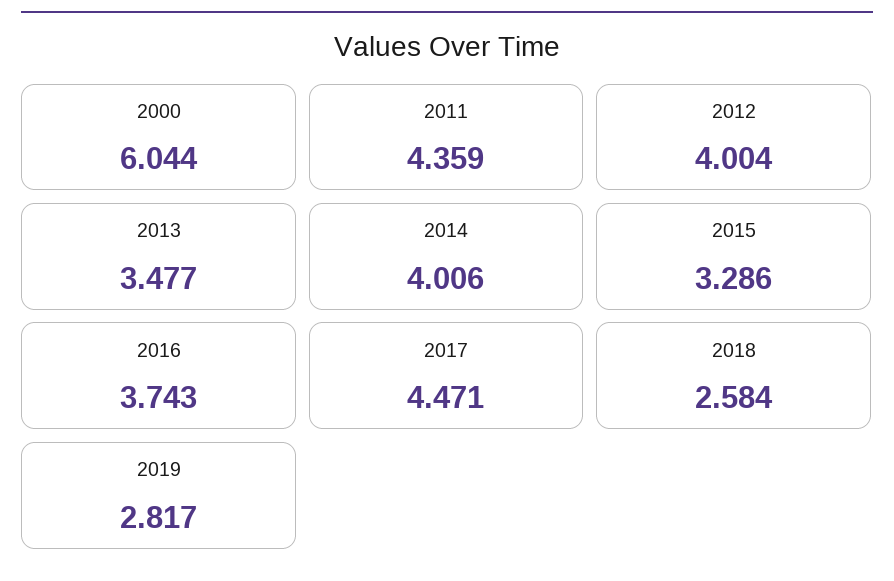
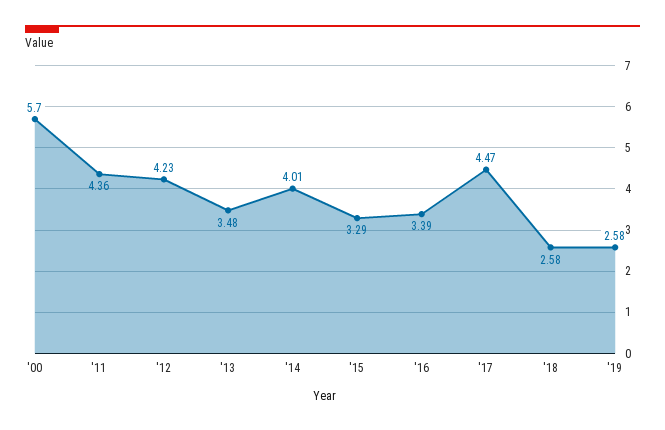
2000: 6.044 -> 5.7
2012: 4.004 -> 4.23
2016: 3.743 -> 3.39
2019: 2.817 -> 2.58

